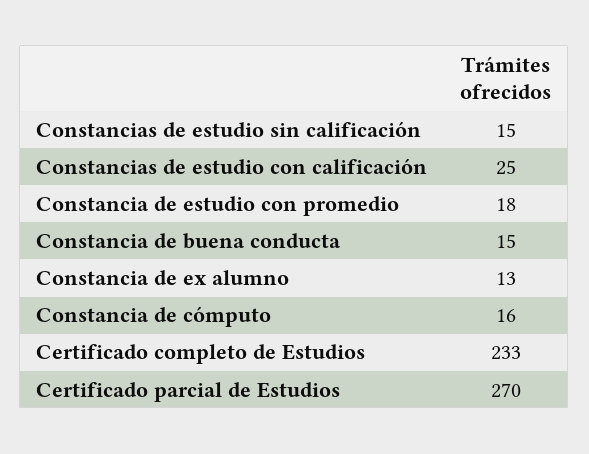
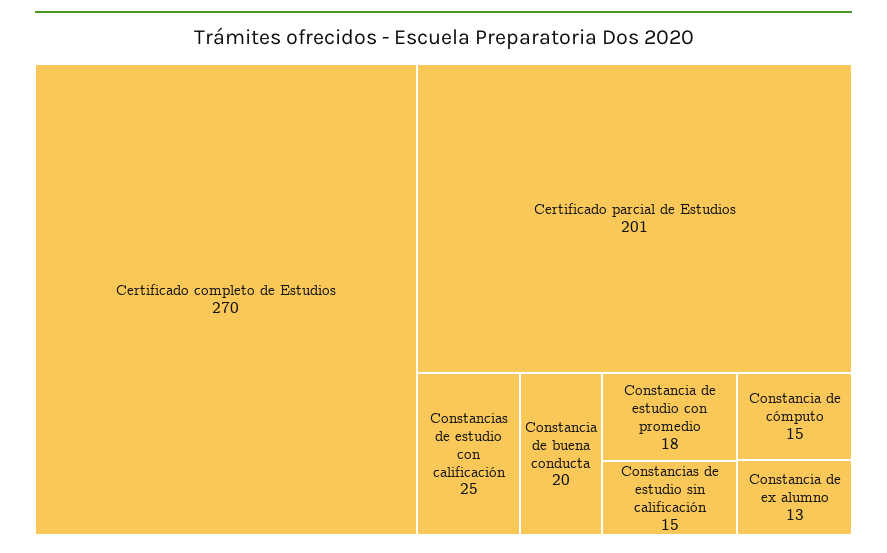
Constancia de buena conducta: 15 -> 20
Constancia de cómputo: 16 -> 15
Certificado completo de Estudios: 233 -> 270
Certificado parcial de Estudios: 270 -> 201

